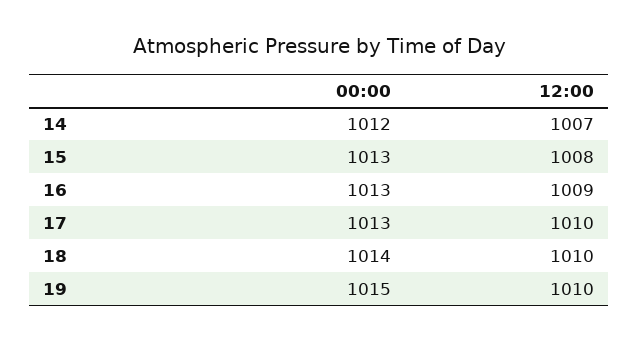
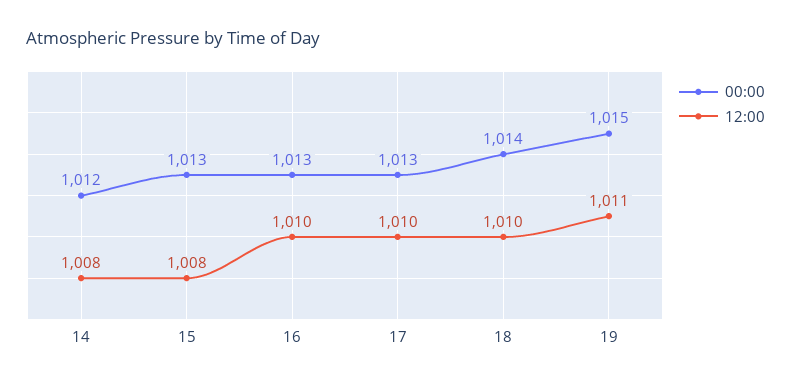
12:00, 14: 1007 -> 1008
12:00, 16: 1009 -> 1010
12:00, 19: 1010 -> 1011

